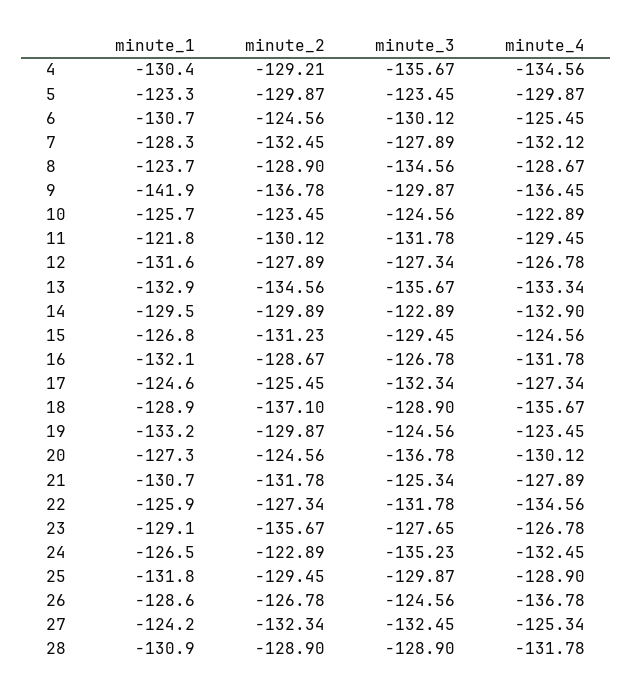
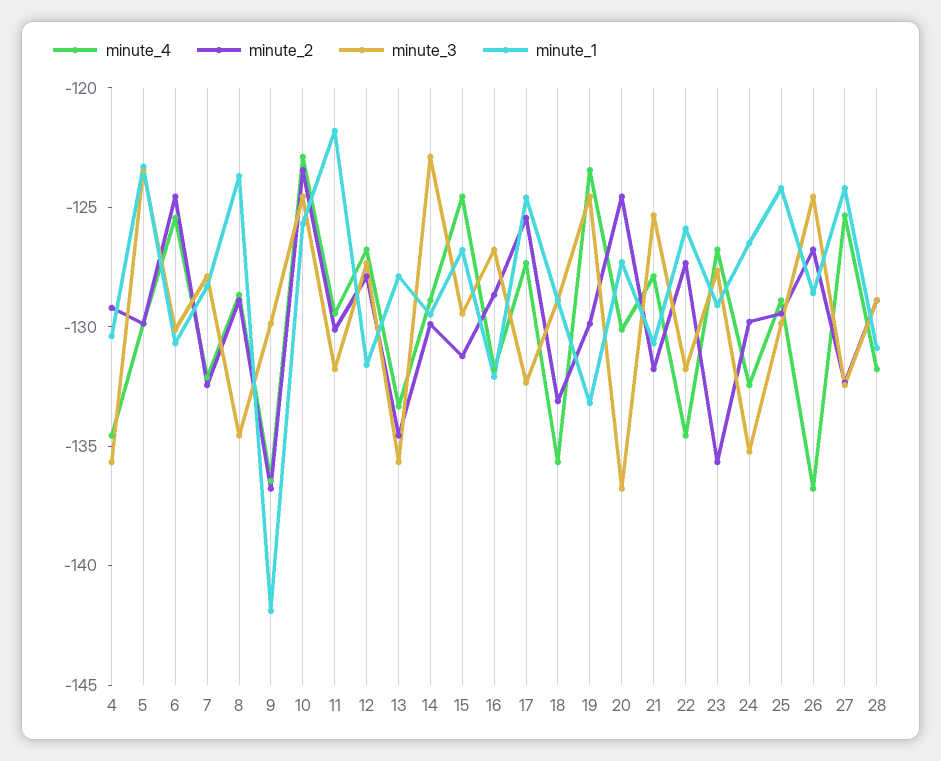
minute_1, 13: -132.9 -> -128
minute_4, 14: -132.9 -> -129
minute_2, 18: -137.1 -> -133
minute_2, 24: -122.89 -> -130
minute_1, 25: -131.8 -> -124

